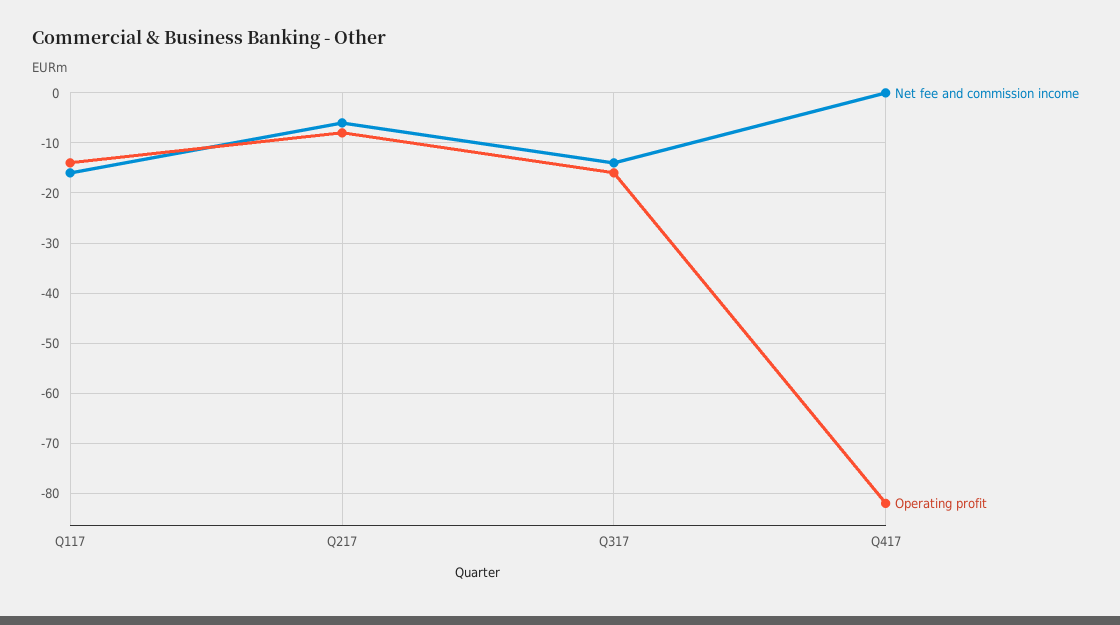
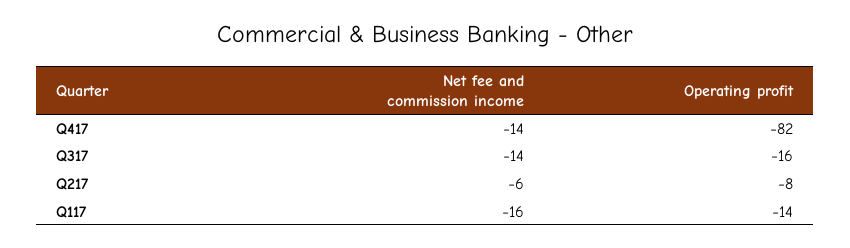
Net fee and commission income, Q417: 0 -> -14

